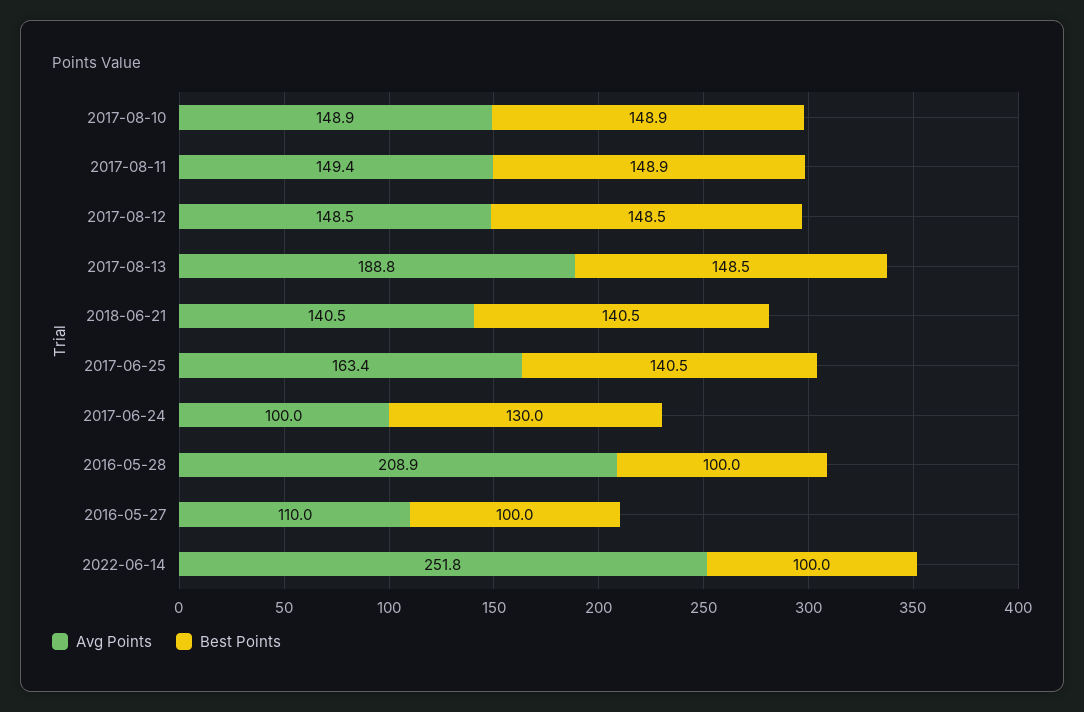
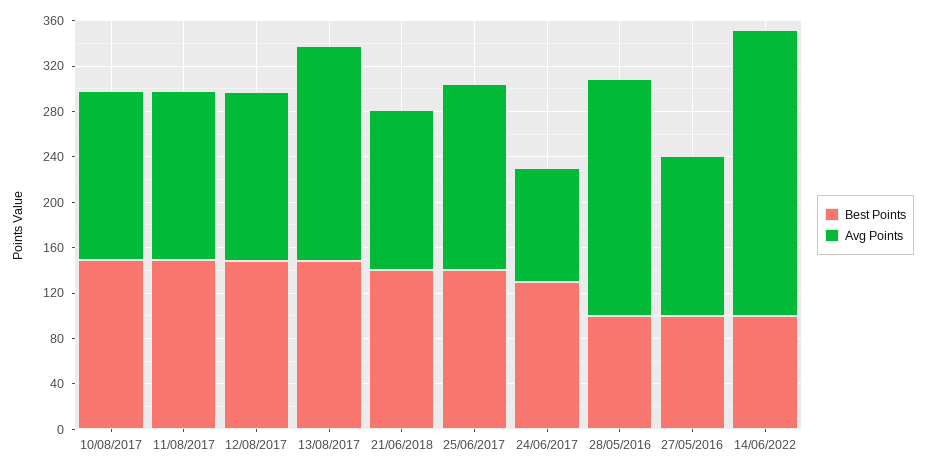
Avg Points, 2016-05-27: 110 -> 140

